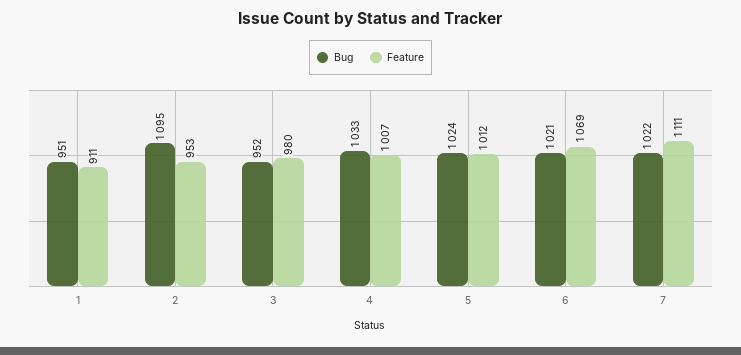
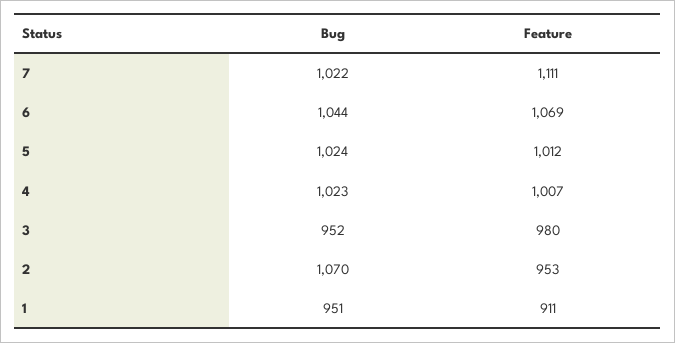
Bug, 2: 1095 -> 1070
Bug, 4: 1033 -> 1023
Bug, 6: 1021 -> 1044

